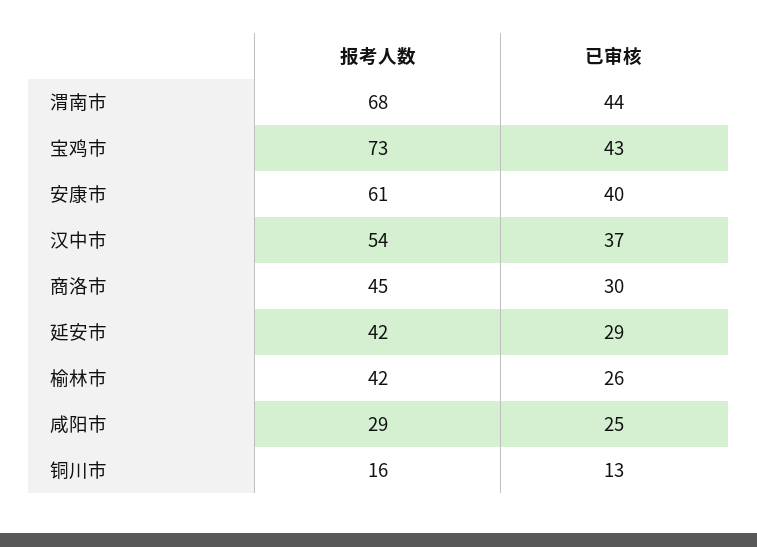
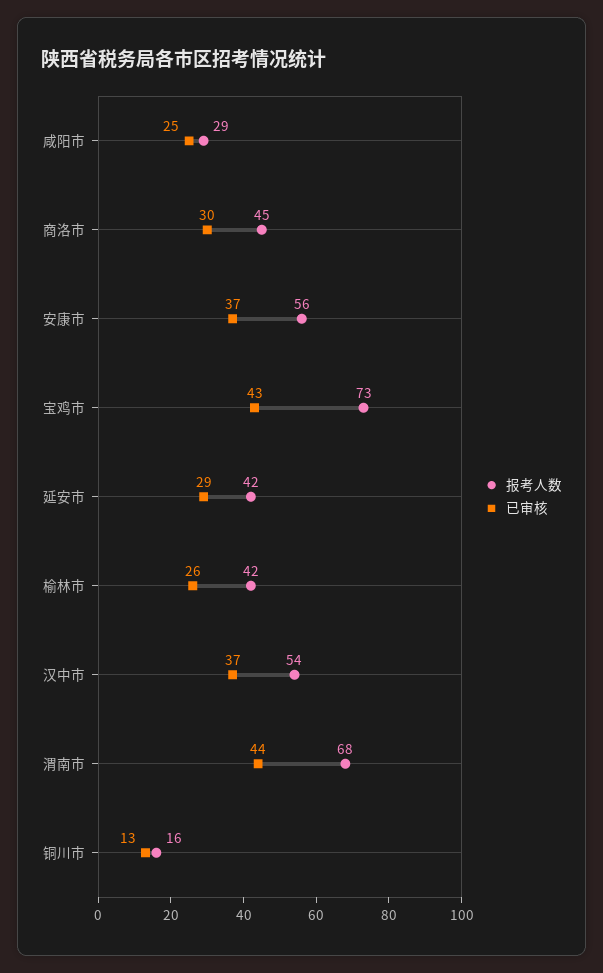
报考人数, 安康市: 61 -> 56
已审核, 安康市: 40 -> 37

